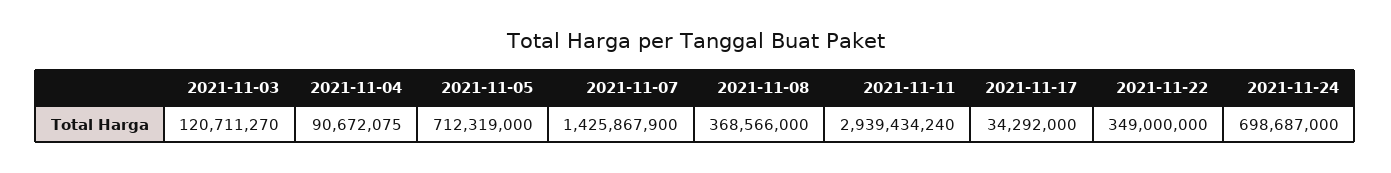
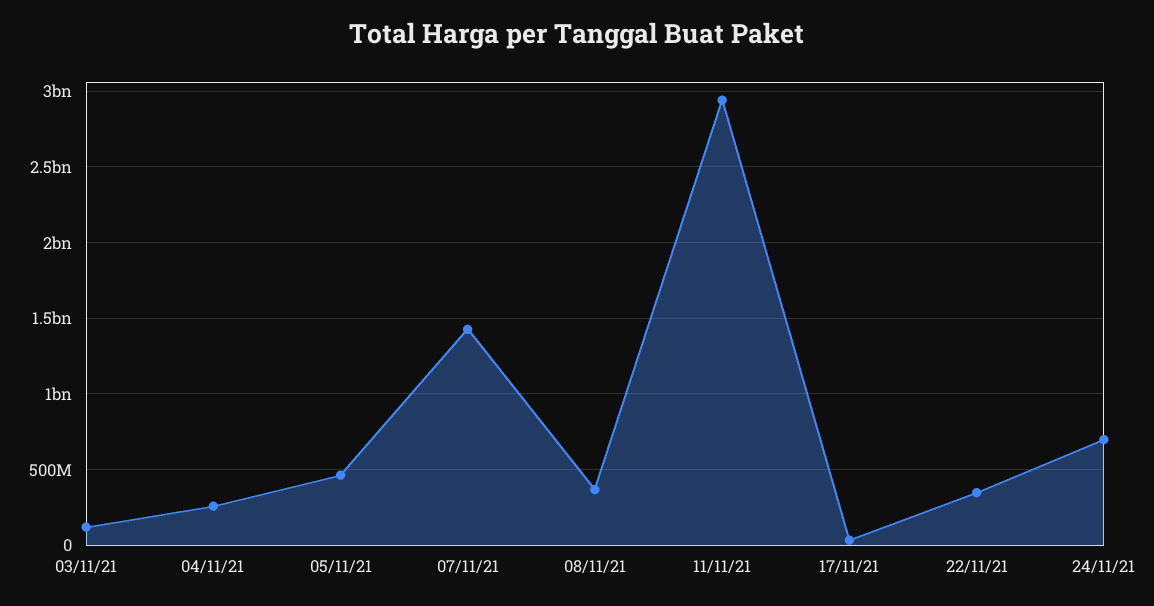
2021-11-04: 90672075 -> 250000000
2021-11-05: 712319000 -> 450000000

